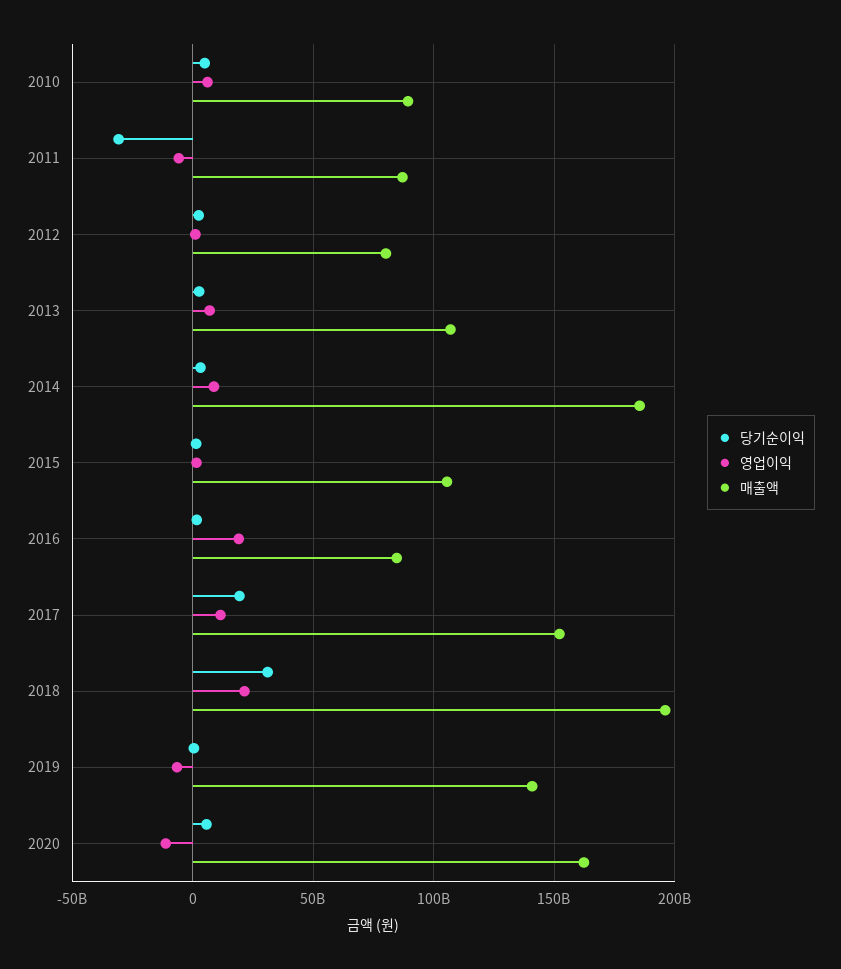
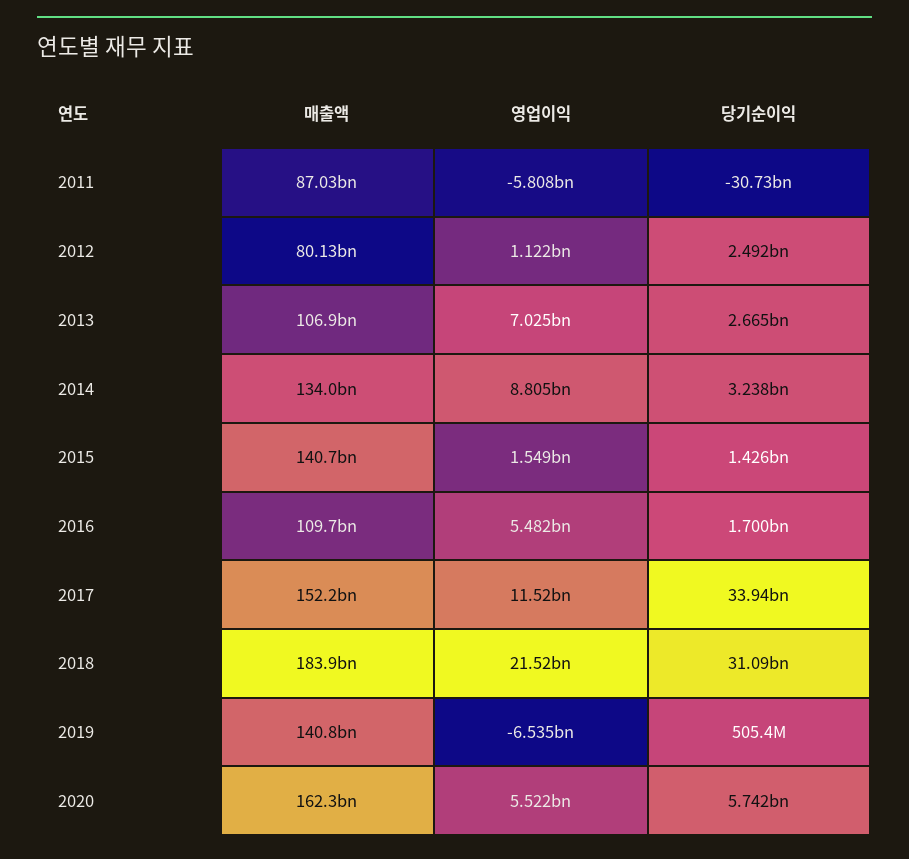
당기순이익, 2010: 5000000000 -> none
영업이익, 2010: 5000000000 -> none
매출액, 2010: 90000000000 -> none
매출액, 2014: 185000000000 -> 134000000000
매출액, 2015: 105000000000 -> 140700000000
영업이익, 2016: 20000000000 -> 5482000000
매출액, 2016: 85000000000 -> 109700000000
당기순이익, 2017: 20000000000 -> 33940000000
매출액, 2018: 195000000000 -> 183900000000
영업이익, 2020: -10000000000 -> 5522000000

